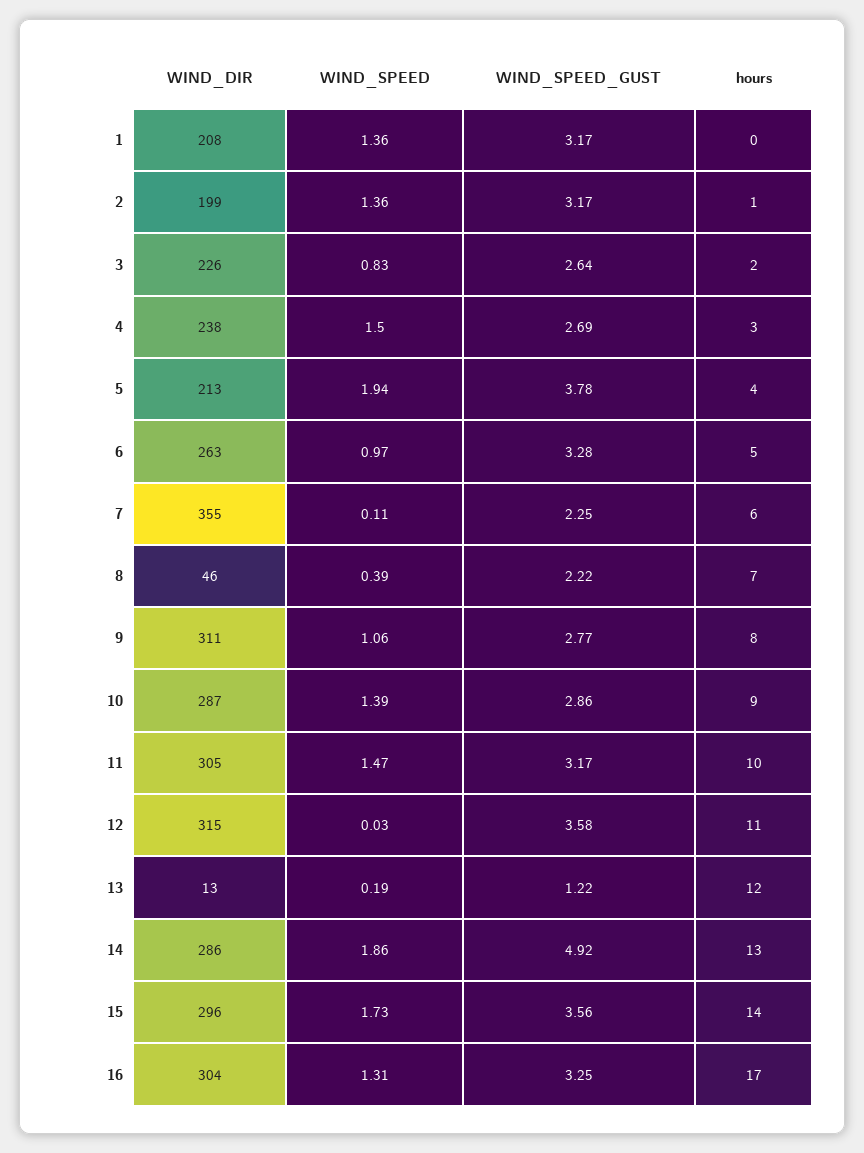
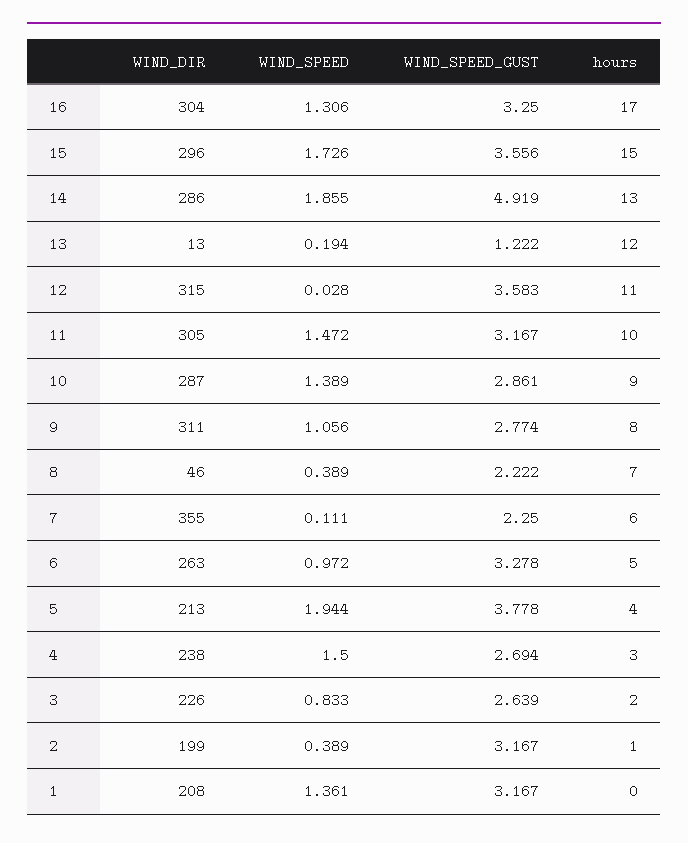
WIND_SPEED, 2: 1.36 -> 0.389
hours, 15: 14 -> 15

